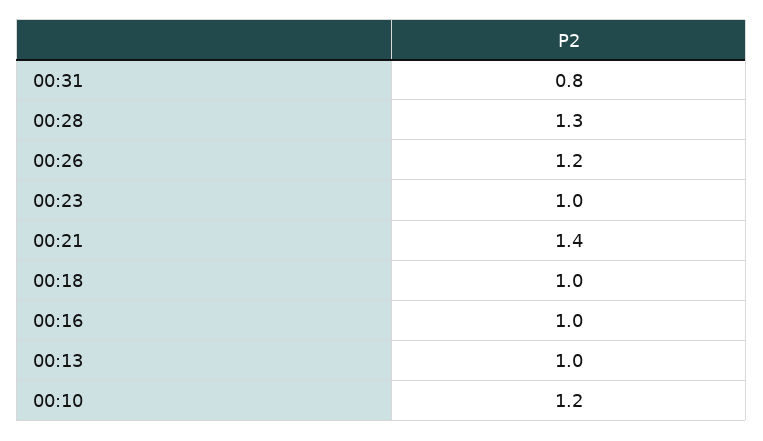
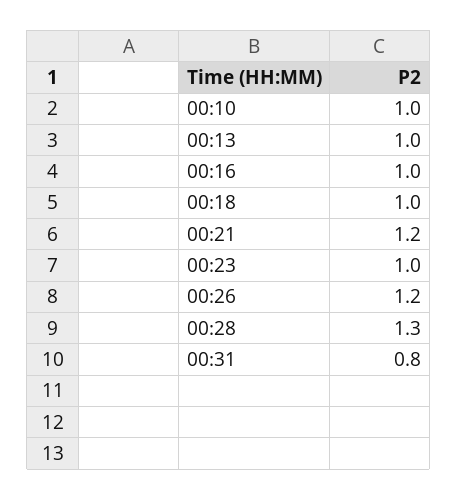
00:21: 1.4 -> 1.2
00:10: 1.2 -> 1

